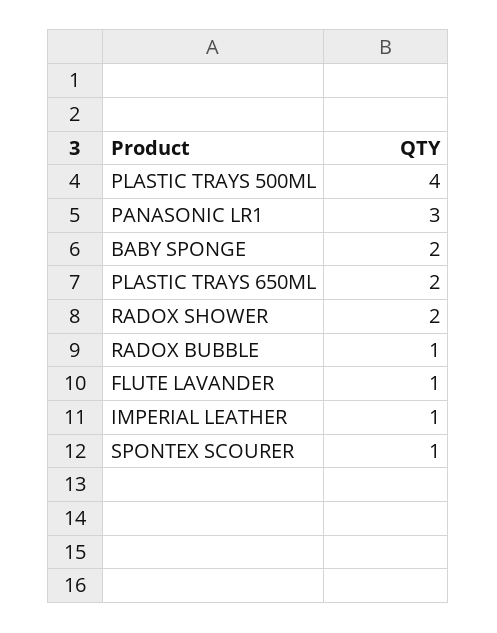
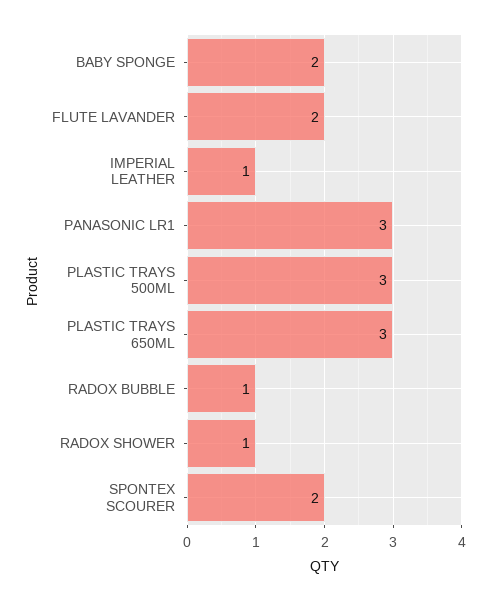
PLASTIC TRAYS 500ML: 4 -> 3
PLASTIC TRAYS 650ML: 2 -> 3
RADOX SHOWER: 2 -> 1
FLUTE LAVANDER: 1 -> 2
SPONTEX SCOURER: 1 -> 2

